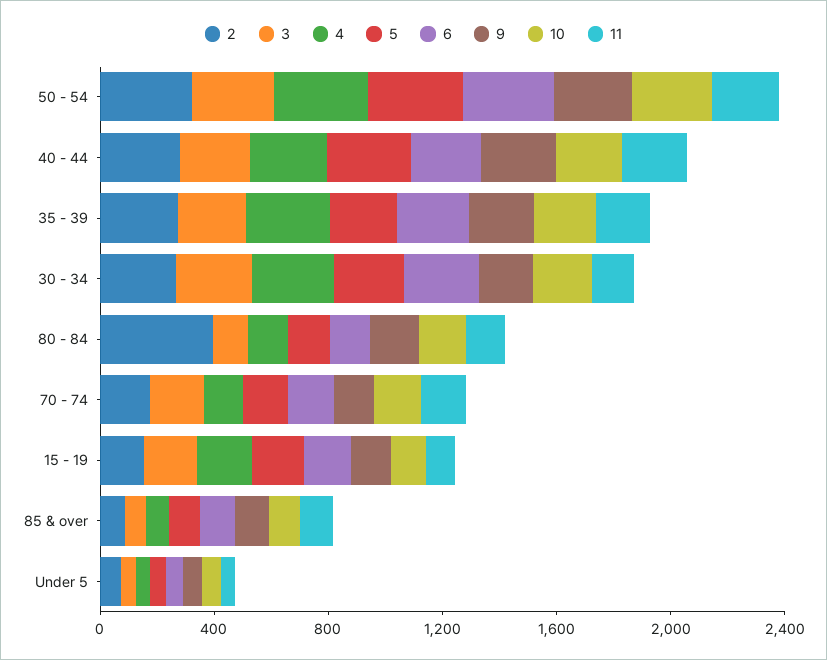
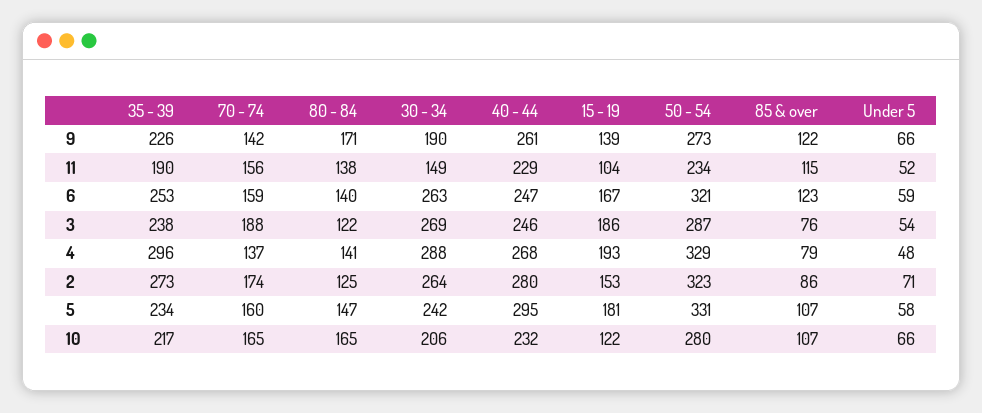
2, 80 - 84: 400 -> 125

